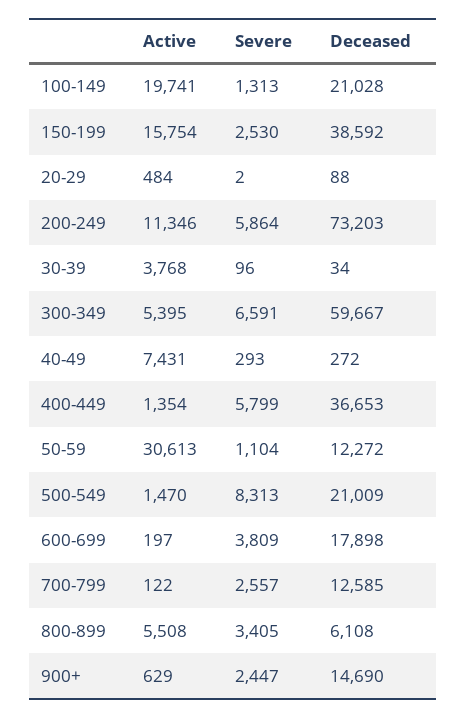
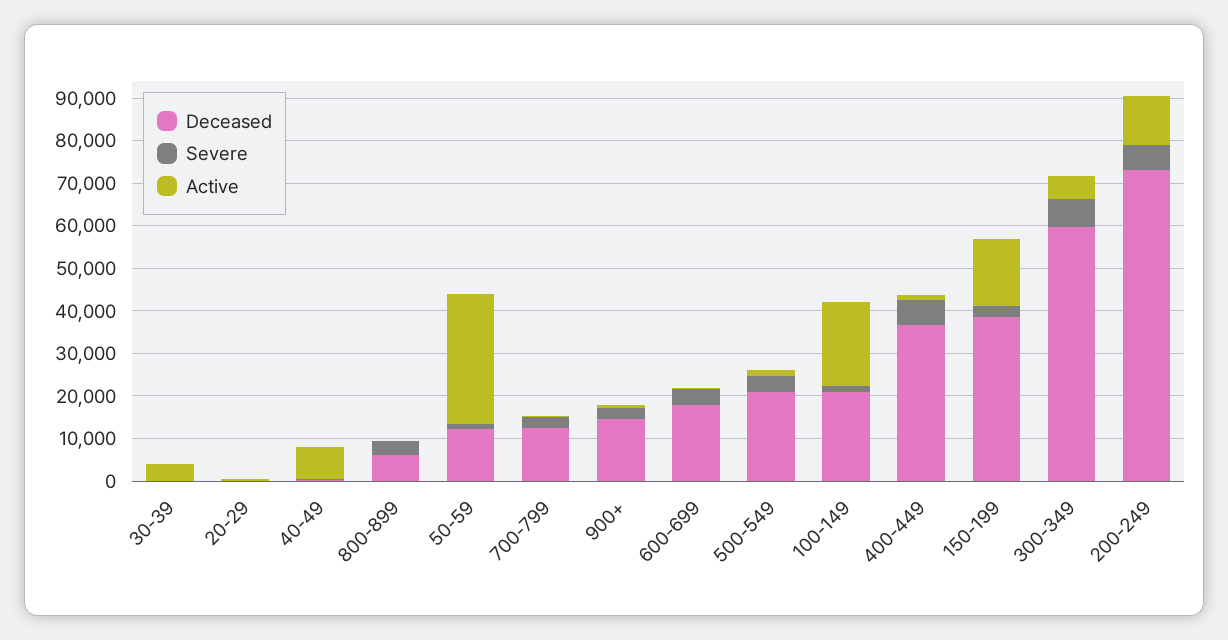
Severe, 500-549: 8313 -> 4000
Active, 800-899: 5508 -> 0

